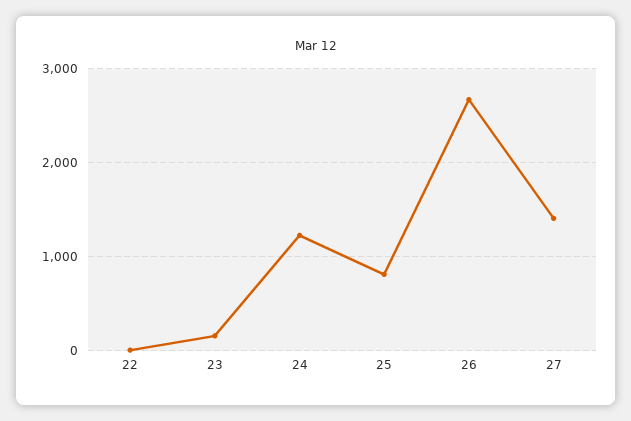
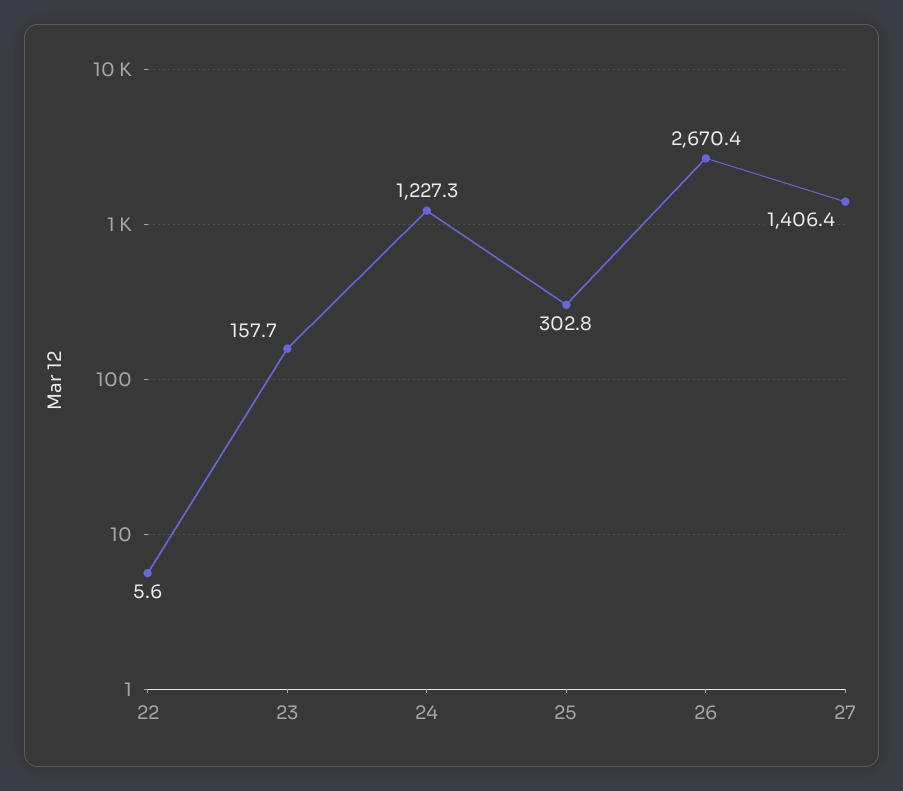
25: 800 -> 302.8

